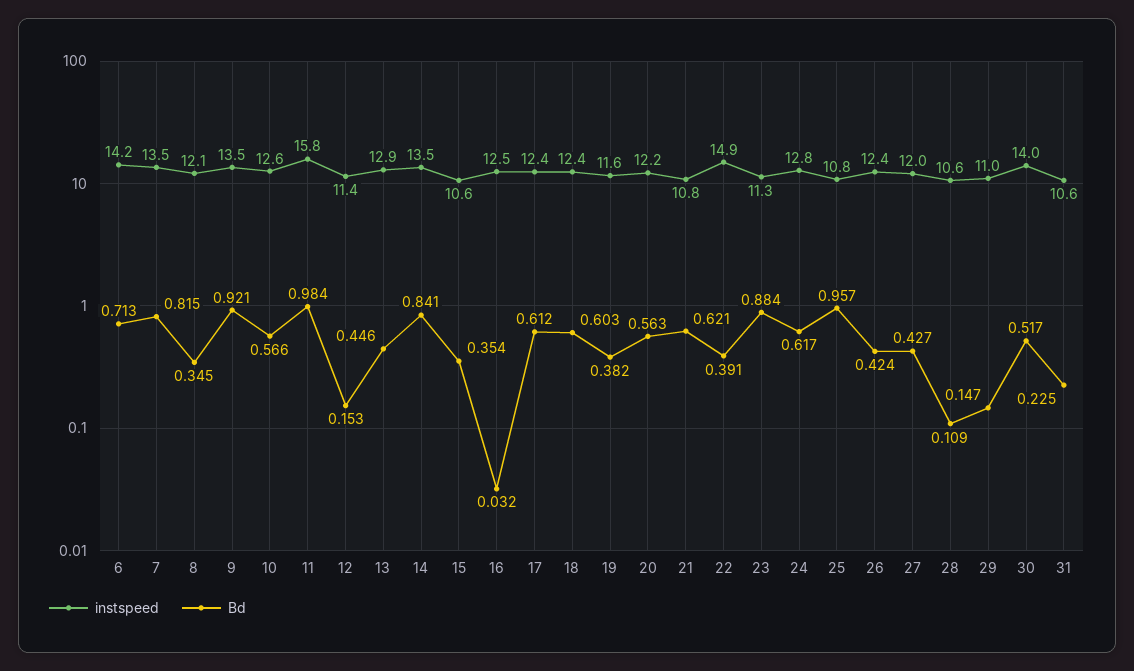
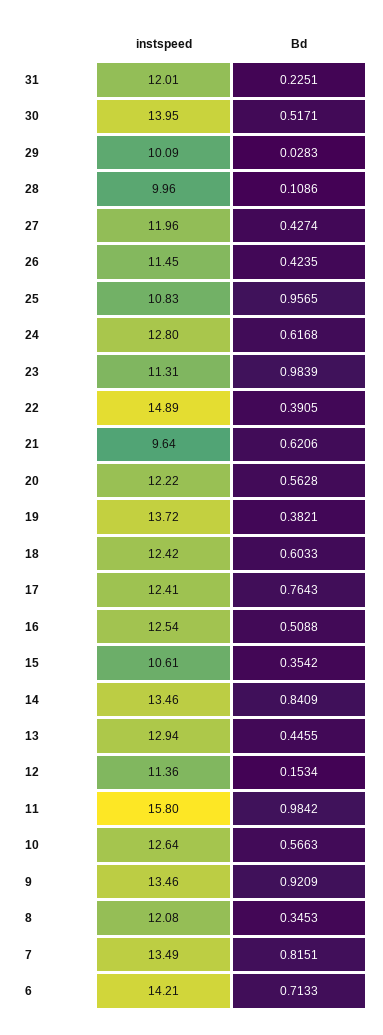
Bd, 16: 0.032 -> 0.5088
Bd, 17: 0.612 -> 0.7643
instspeed, 19: 11.6 -> 13.72
instspeed, 21: 10.8 -> 9.64
Bd, 23: 0.884 -> 0.9839
instspeed, 26: 12.4 -> 11.45
instspeed, 28: 10.6 -> 9.96
instspeed, 29: 11 -> 10.09
Bd, 29: 0.147 -> 0.0283
instspeed, 31: 10.6 -> 12.01

